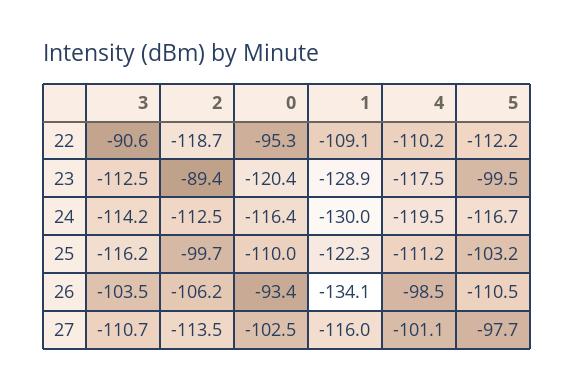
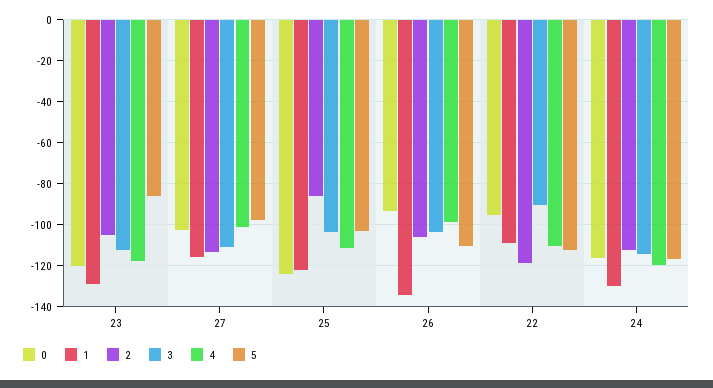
2, 23: -89.4 -> -105
5, 23: -99.5 -> -85
3, 25: -116.2 -> -105
2, 25: -99.7 -> -85
0, 25: -110 -> -125

